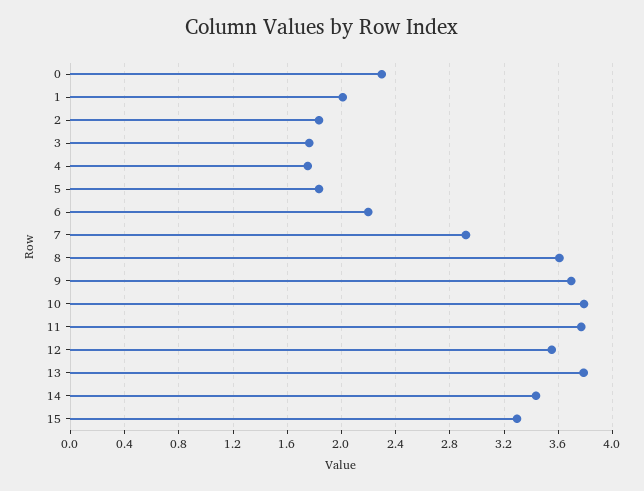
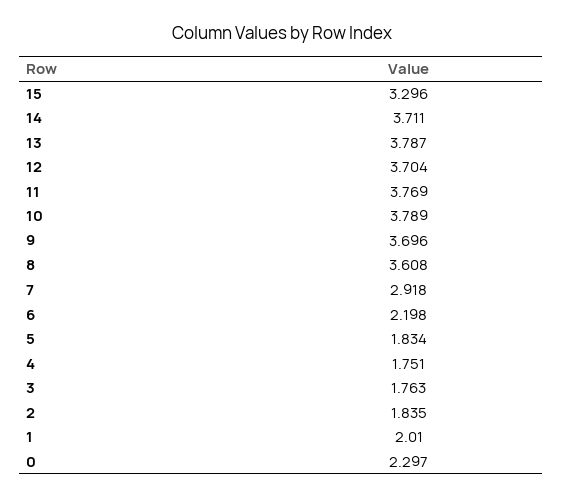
12: 3.55 -> 3.704
14: 3.45 -> 3.711

